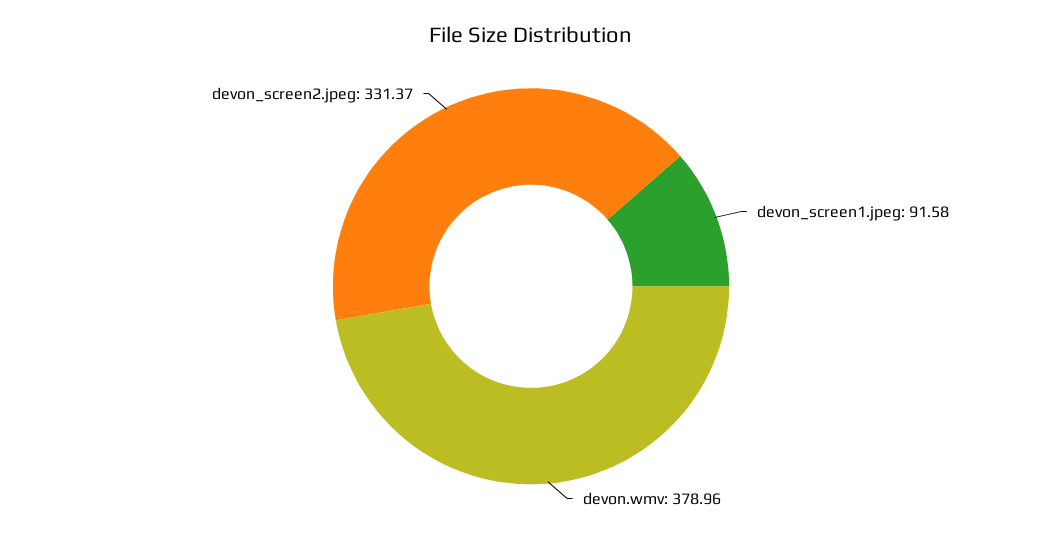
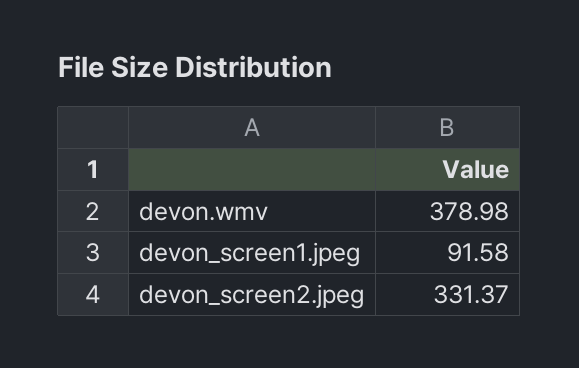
devon.wmv: 378.96 -> 378.98

